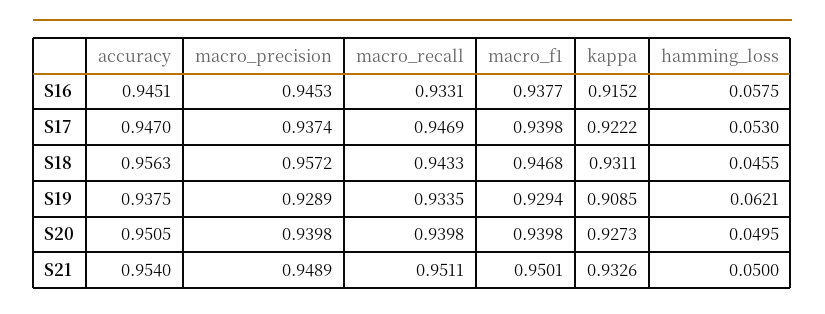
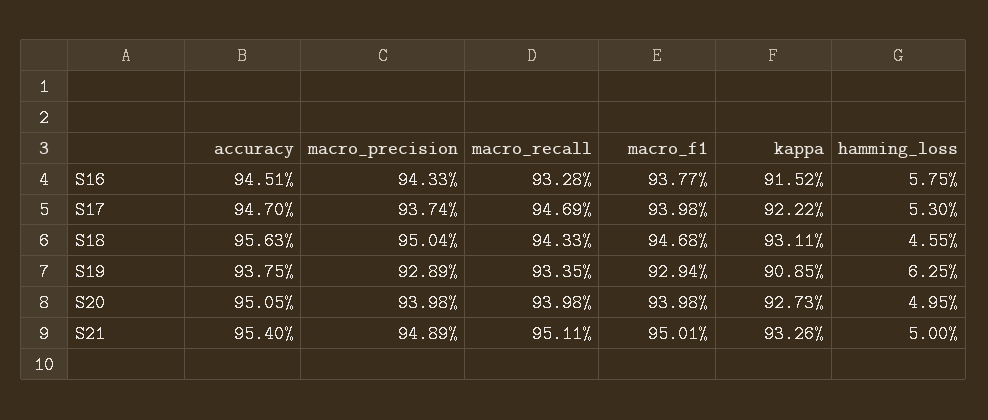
macro_precision, S16: 0.9453 -> 0.9433
macro_recall, S16: 0.9331 -> 0.9328
macro_precision, S18: 0.9572 -> 0.9504
hamming_loss, S19: 0.0621 -> 0.0625

